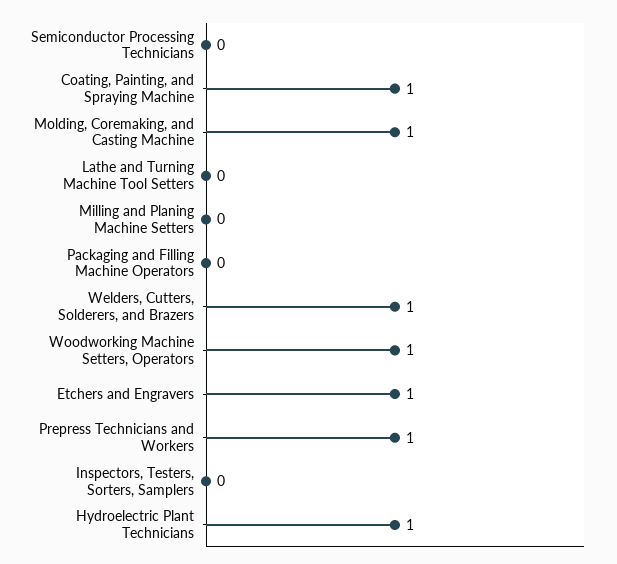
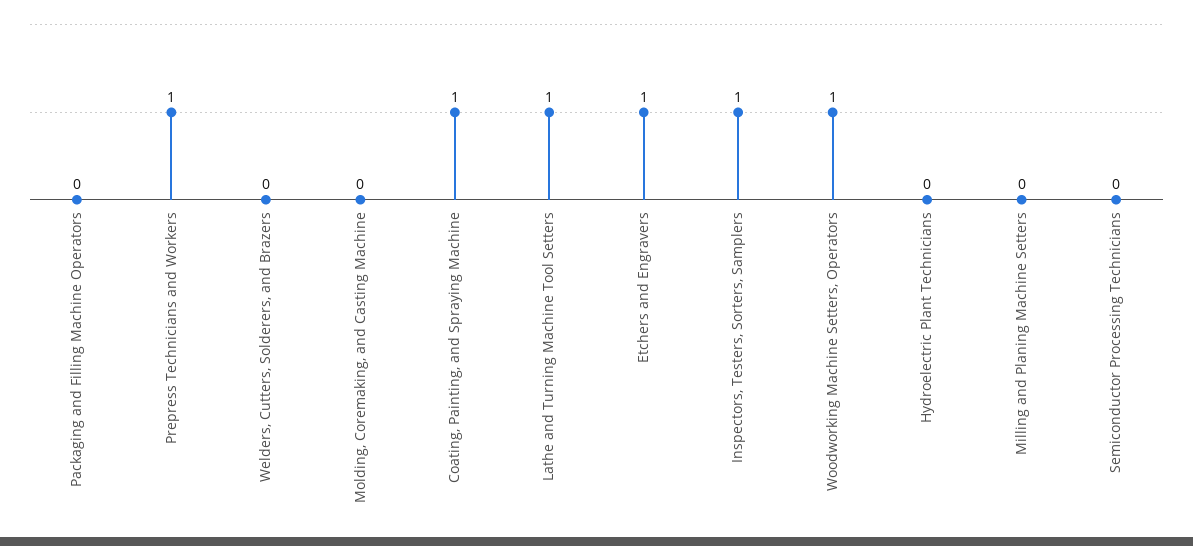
Molding, Coremaking, and Casting Machine: 1 -> 0
Lathe and Turning Machine Tool Setters: 0 -> 1
Welders, Cutters, Solderers, and Brazers: 1 -> 0
Inspectors, Testers, Sorters, Samplers: 0 -> 1
Hydroelectric Plant Technicians: 1 -> 0

